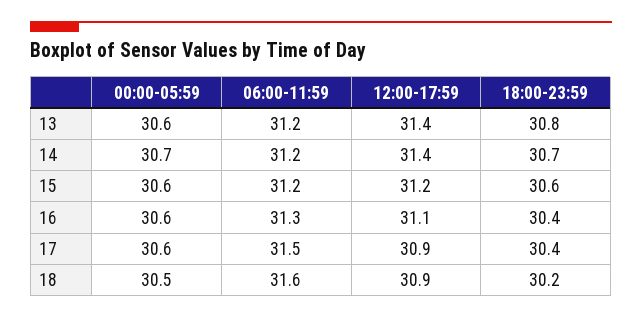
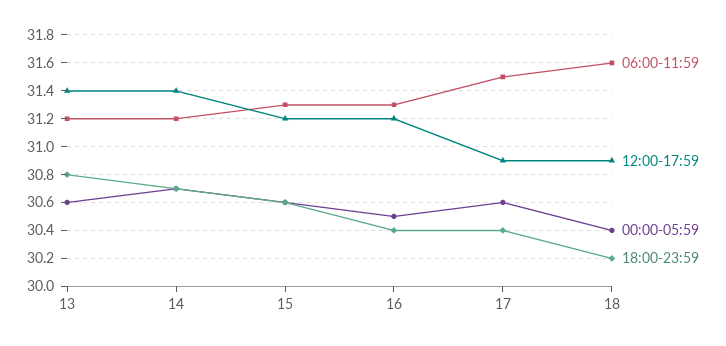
06:00-11:59, 15: 31.2 -> 31.3
00:00-05:59, 16: 30.6 -> 30.5
12:00-17:59, 16: 31.1 -> 31.2
00:00-05:59, 18: 30.5 -> 30.4

